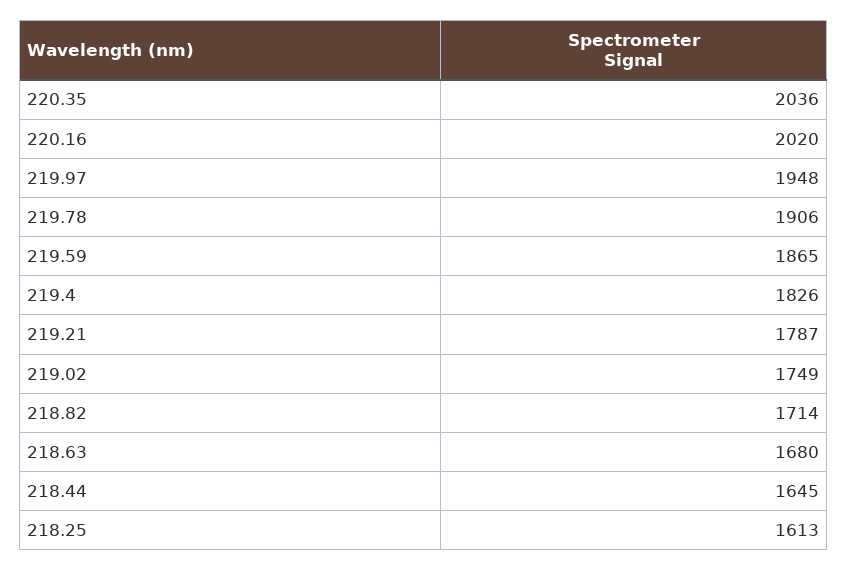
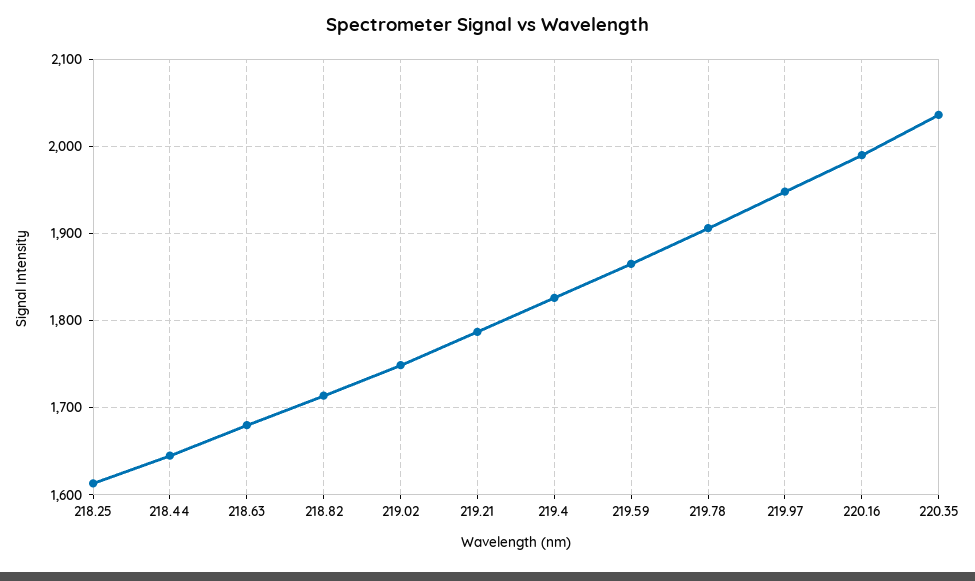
220.16: 2020 -> 1990

